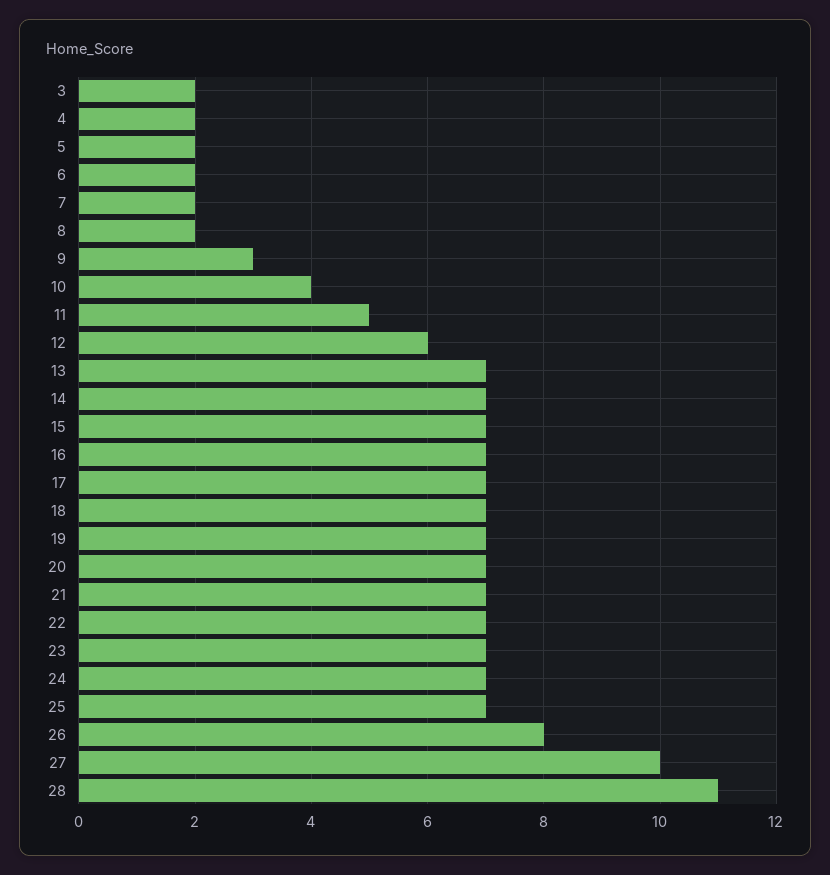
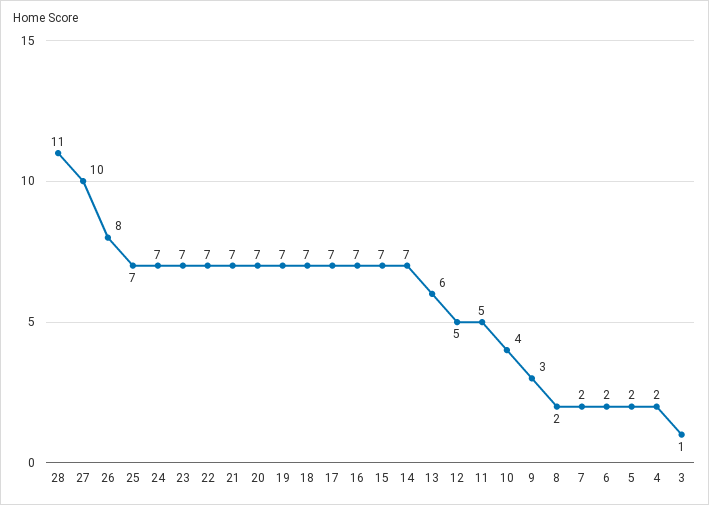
3: 2 -> 1
12: 6 -> 5
13: 7 -> 6

